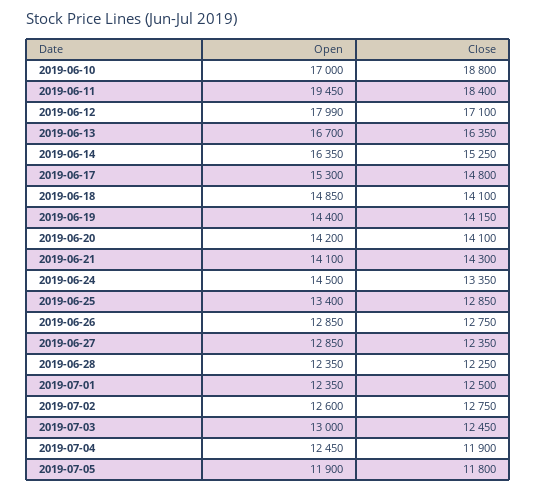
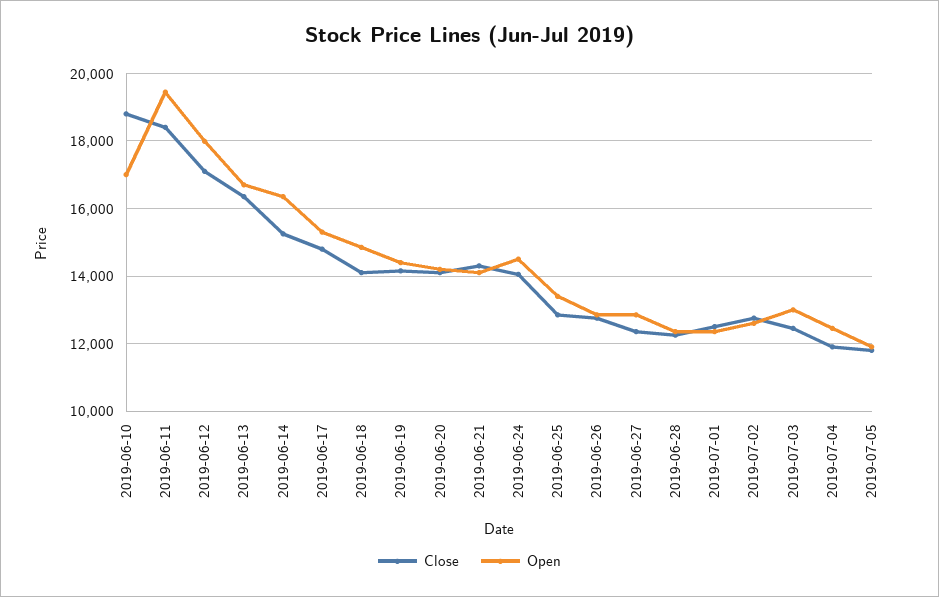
Close, 2019-06-24: 13350 -> 14000

